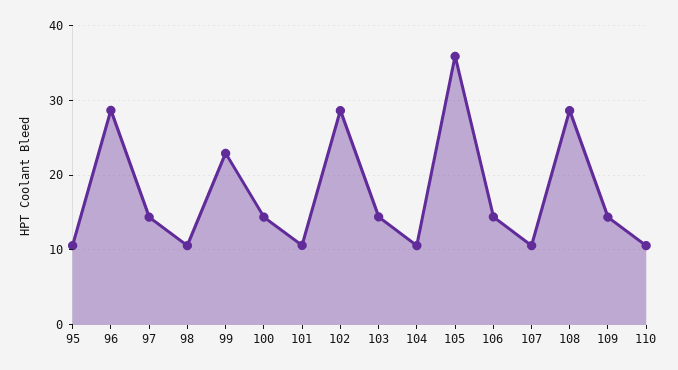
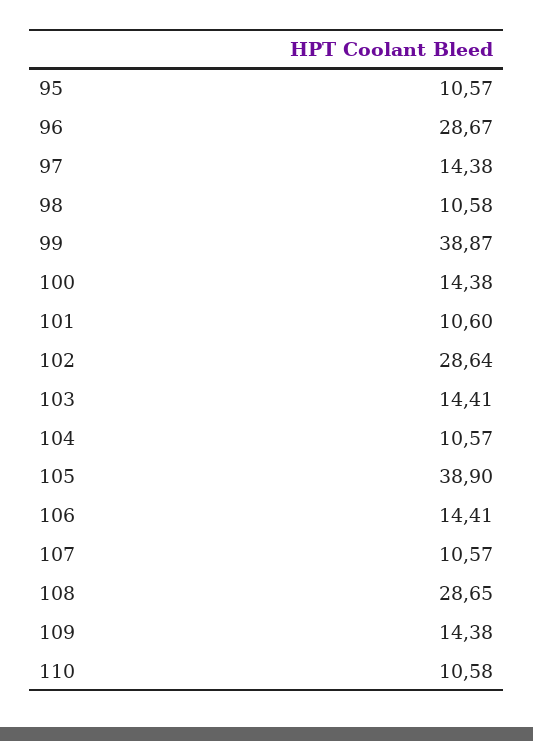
99: 23 -> 38.87
105: 36 -> 38.9

